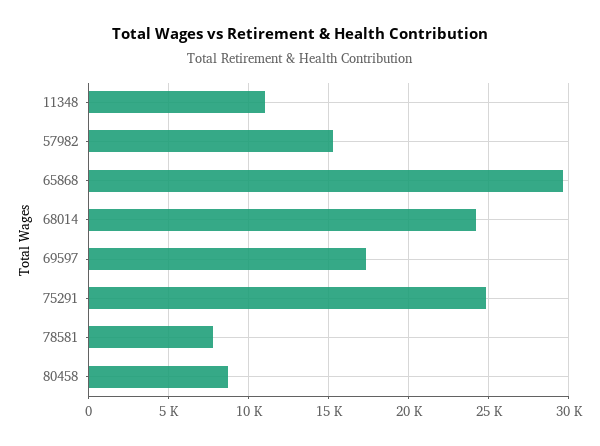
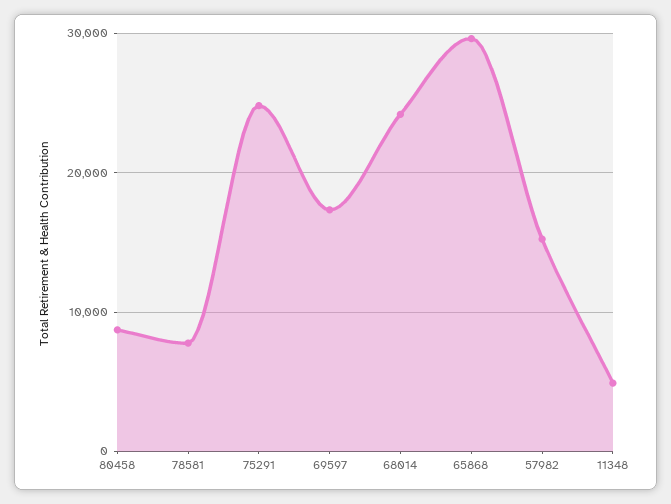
11348: 11000 -> 5000

